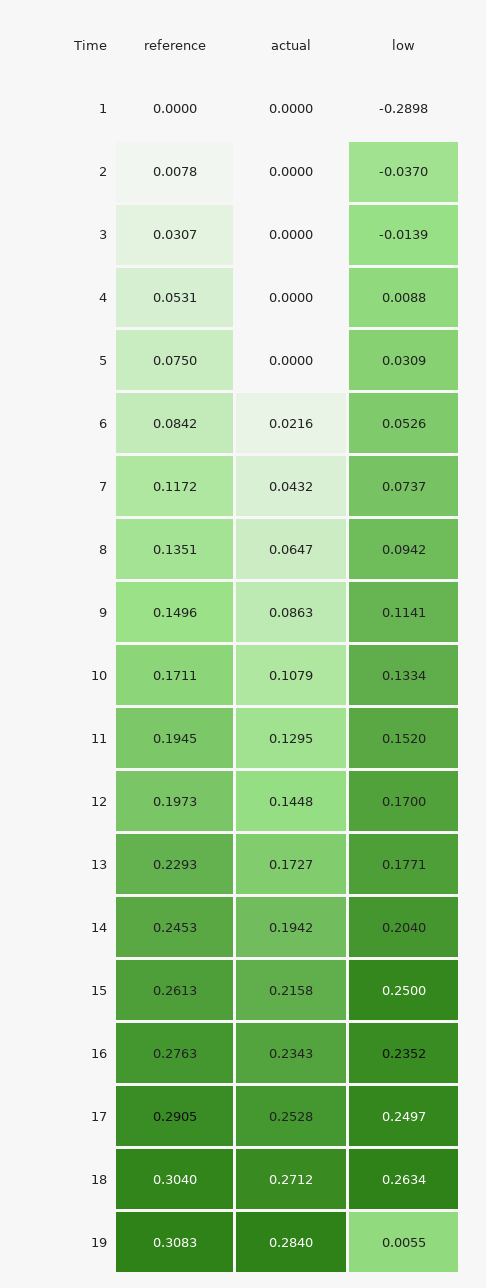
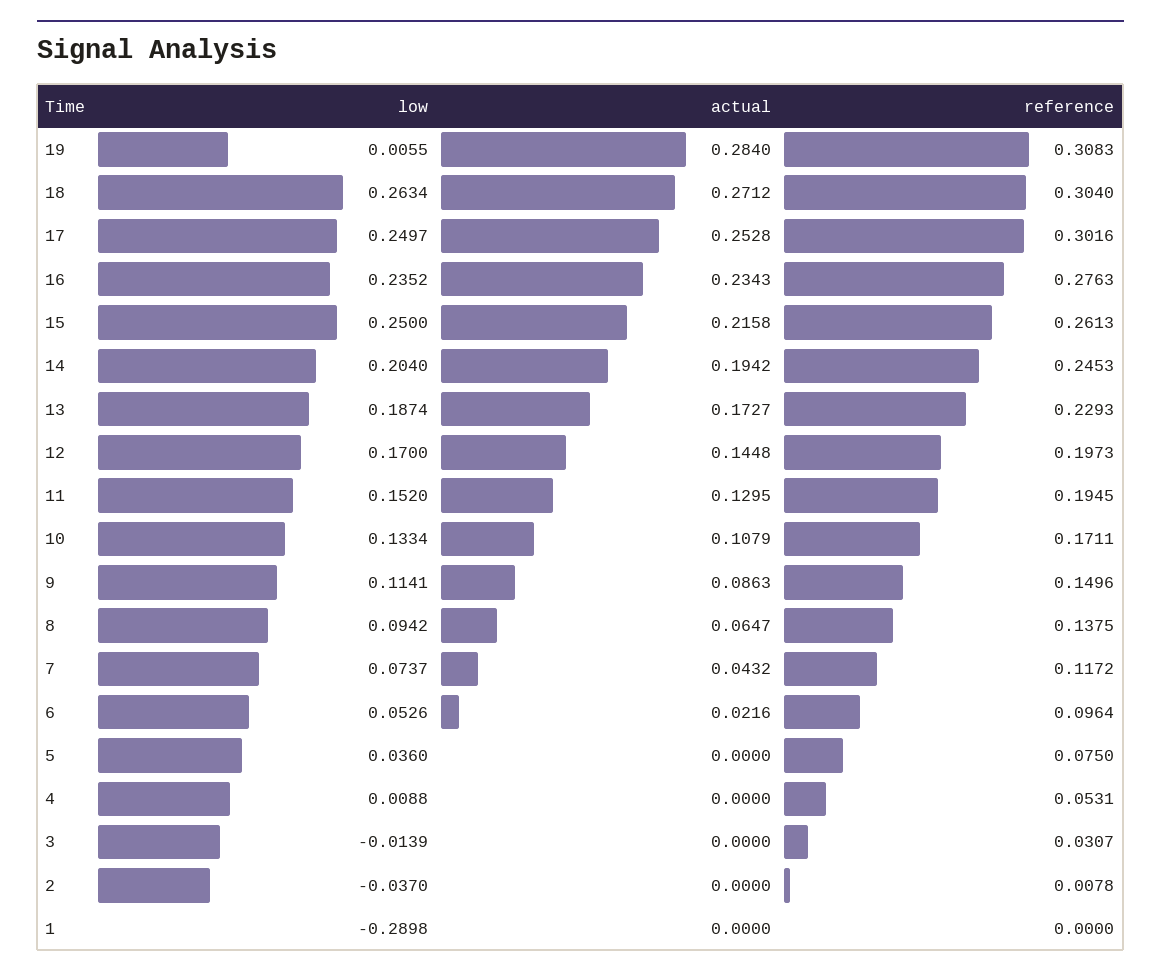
low, 5: 0.0309 -> 0.036
reference, 6: 0.0842 -> 0.0964
reference, 8: 0.1351 -> 0.1375
low, 13: 0.1771 -> 0.1874
reference, 17: 0.2905 -> 0.3016

